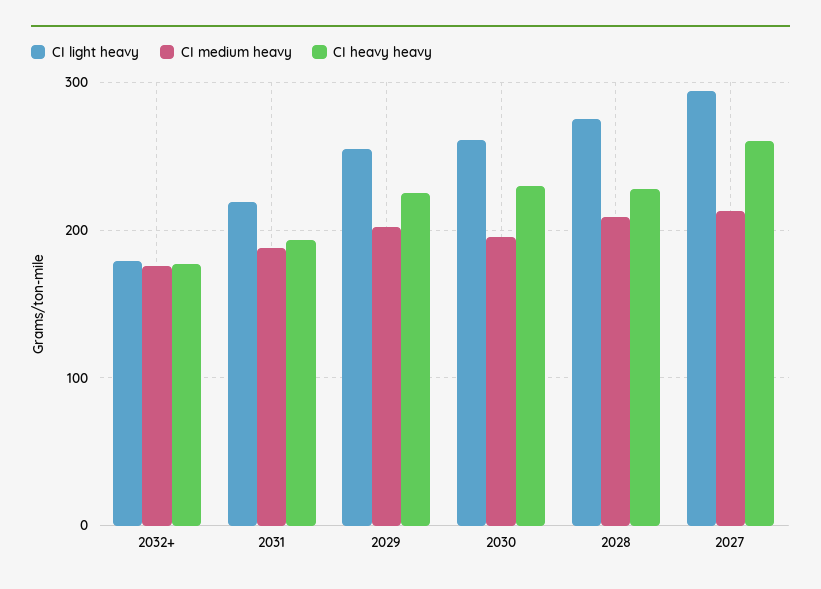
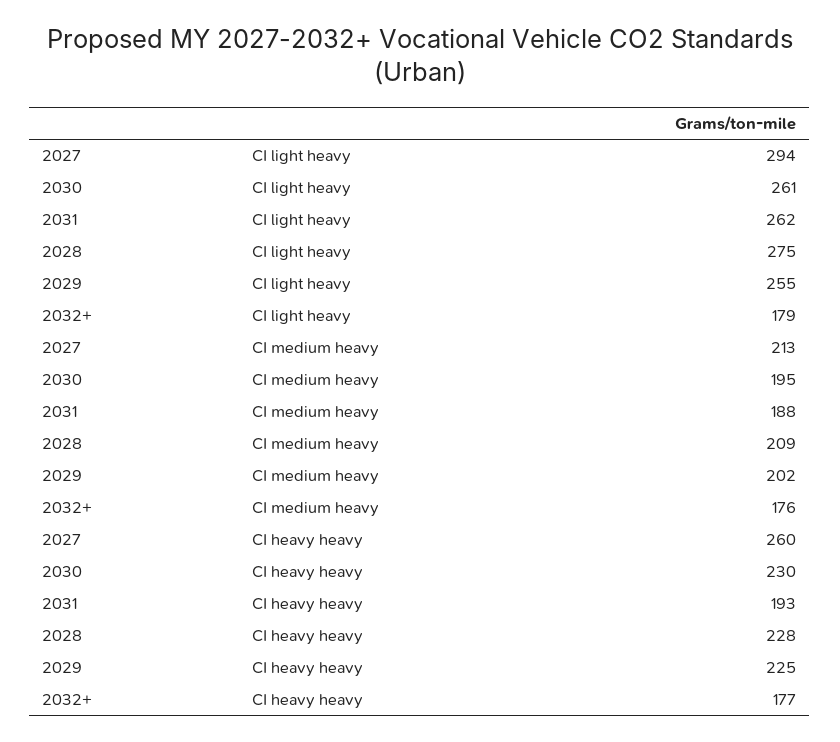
CI light heavy, 2031: 220 -> 262

